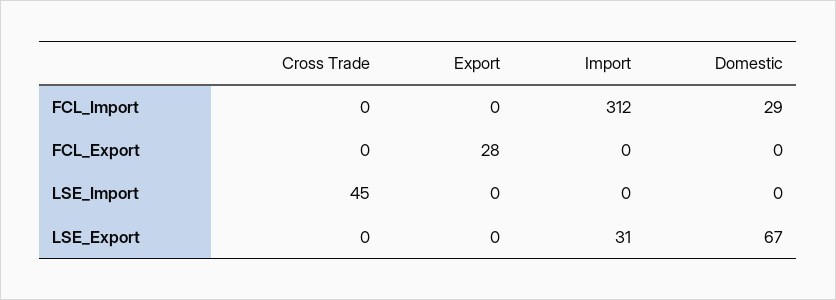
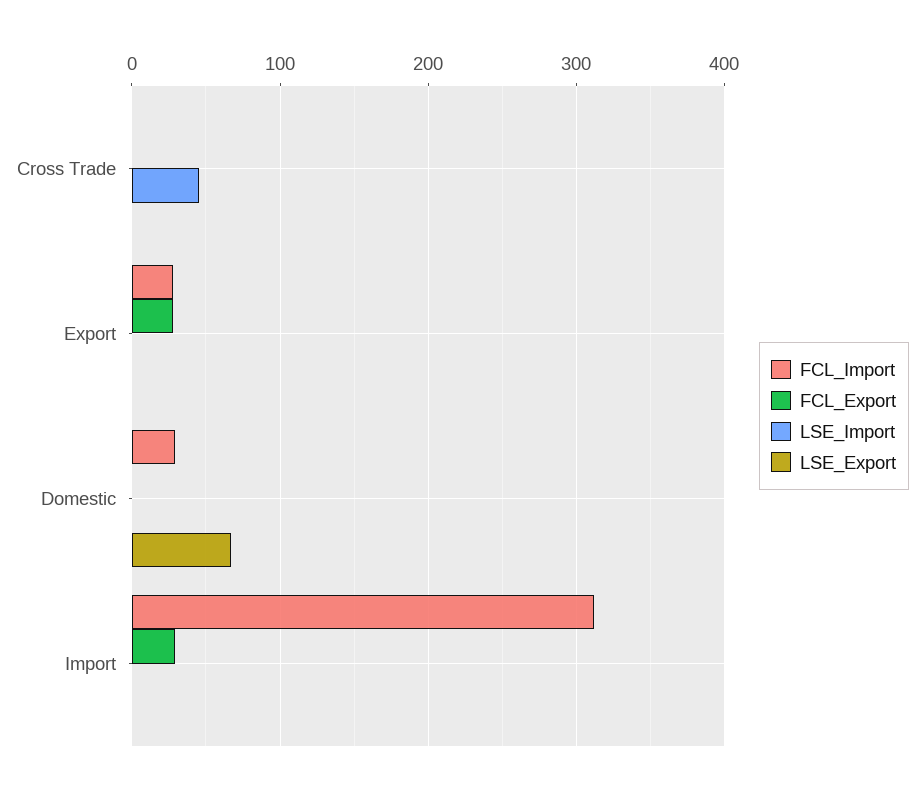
FCL_Import, Export: 0 -> 30
FCL_Export, Import: 0 -> 30
LSE_Export, Import: 31 -> 0

